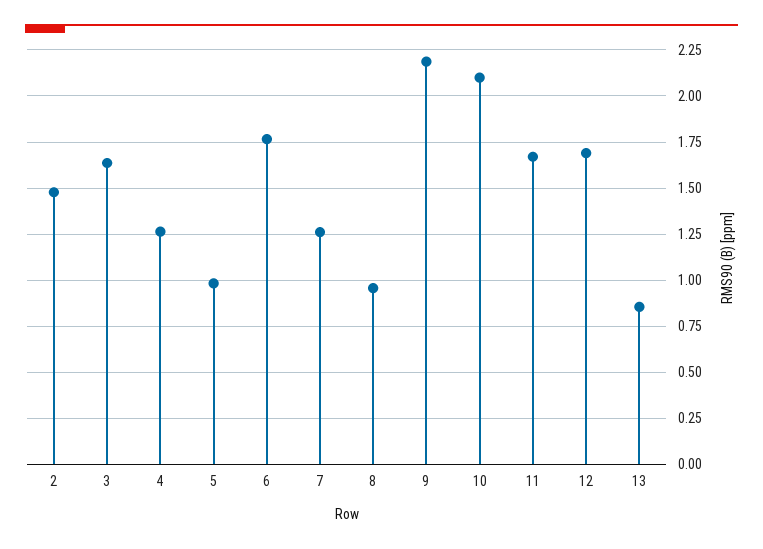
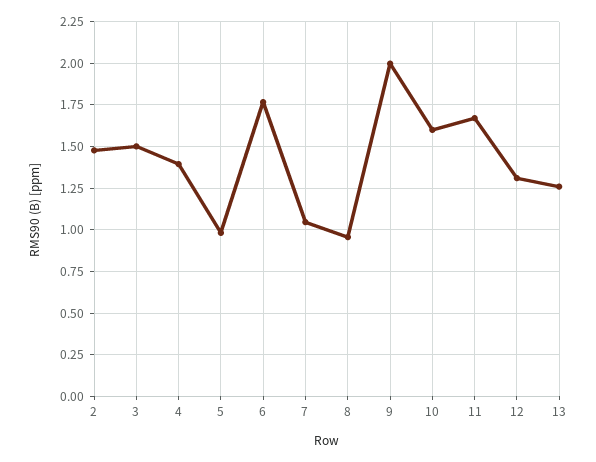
3: 1.65 -> 1.5
4: 1.25 -> 1.4
7: 1.25 -> 1.05
9: 2.2 -> 2
10: 2.1 -> 1.6
12: 1.7 -> 1.3
13: 0.85 -> 1.25

